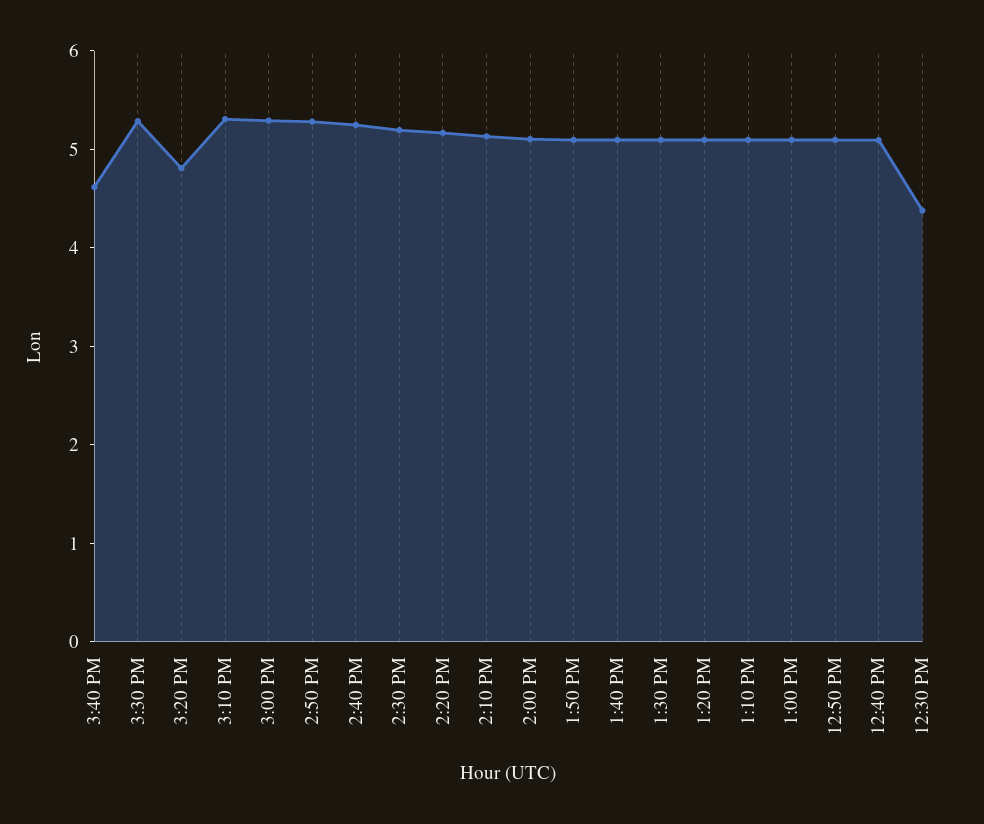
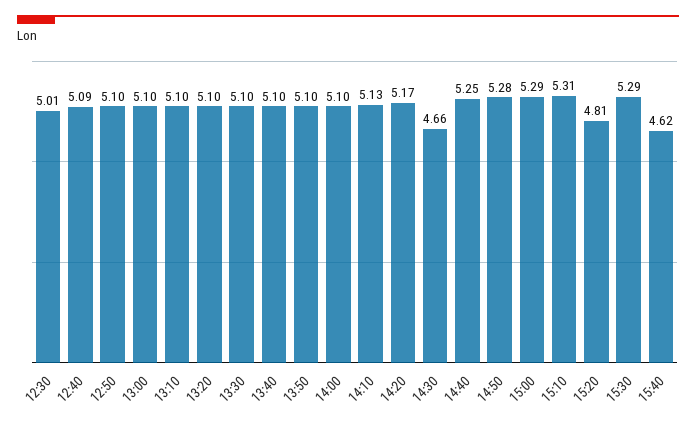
2:30 PM: 5.2 -> 4.66
12:30 PM: 4.4 -> 5.01

